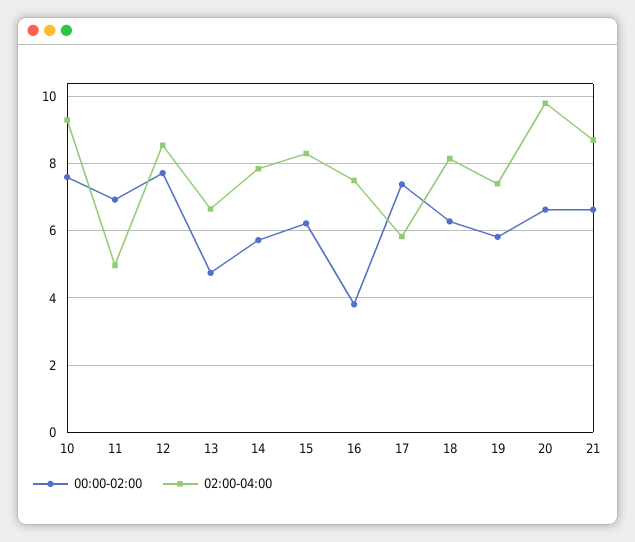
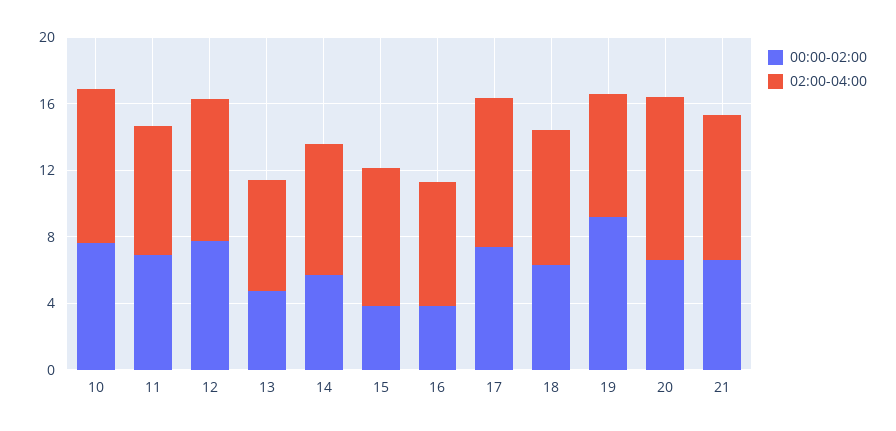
02:00-04:00, 11: 5 -> 8
00:00-02:00, 15: 6.2 -> 4
02:00-04:00, 17: 5.8 -> 9
00:00-02:00, 19: 5.8 -> 9

